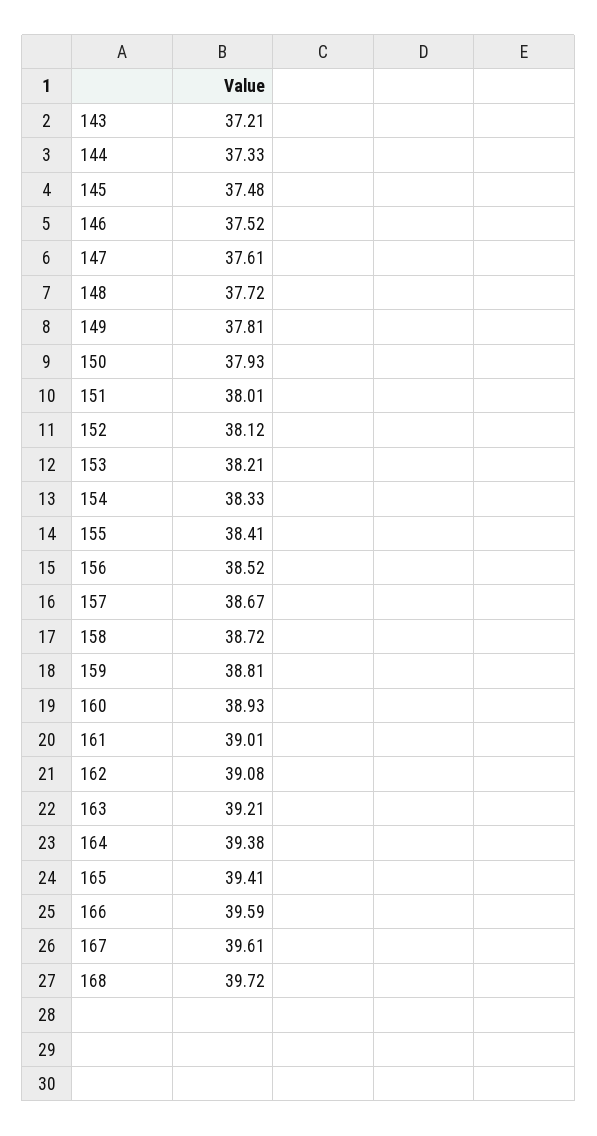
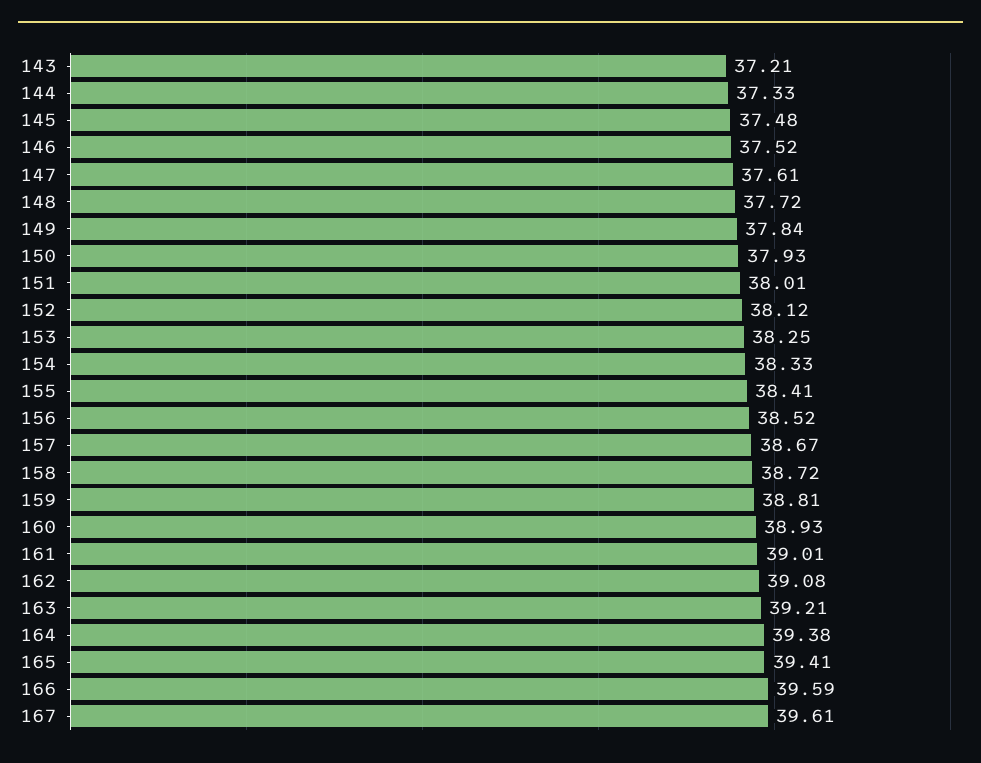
149: 37.81 -> 37.84
153: 38.21 -> 38.25
168: 39.72 -> none

